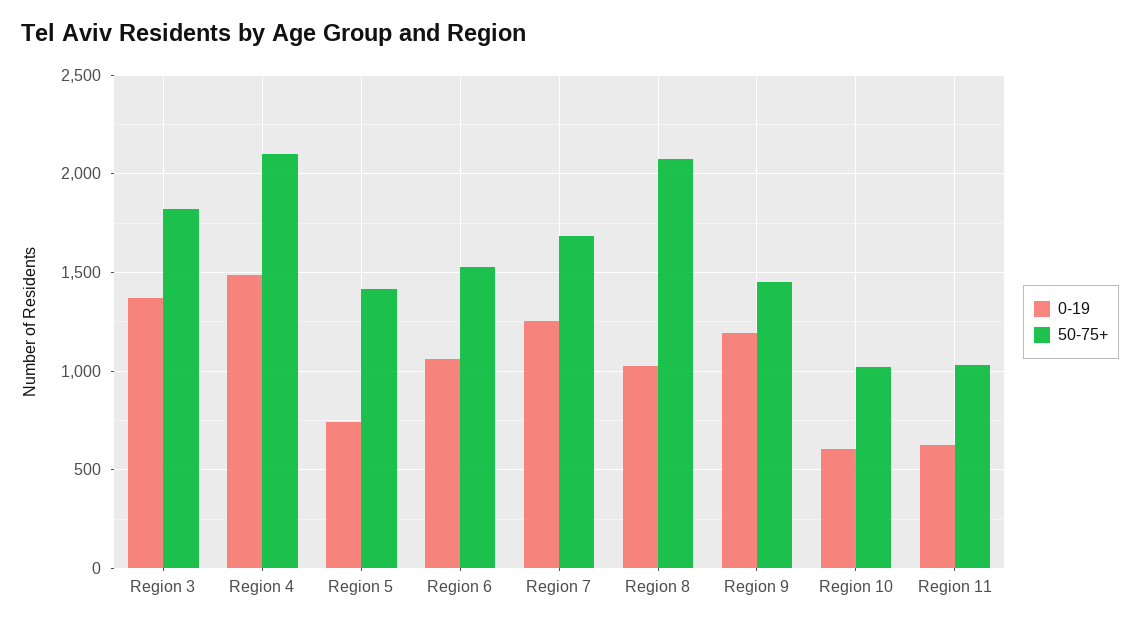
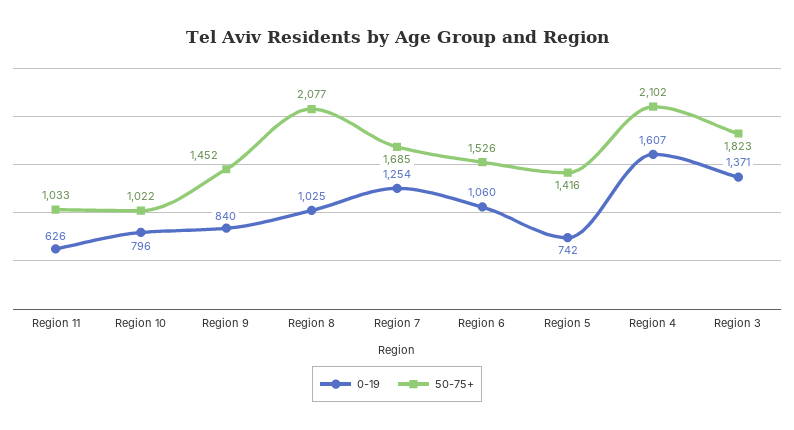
0-19, Region 4: 1500 -> 1607
0-19, Region 9: 1200 -> 840
0-19, Region 10: 600 -> 796

